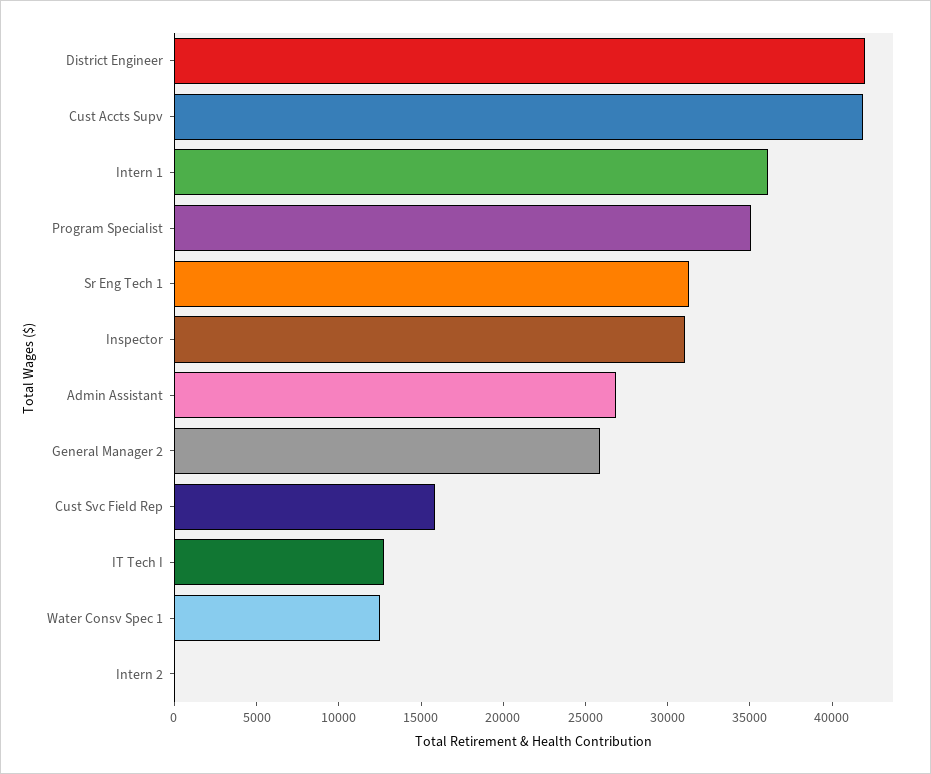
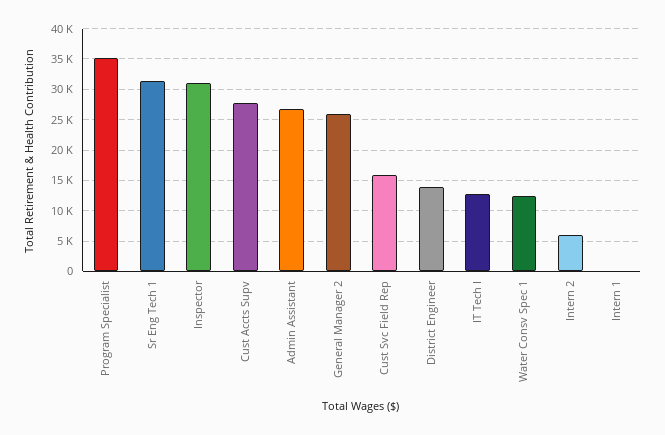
District Engineer: 42000 -> 14000
Cust Accts Supv: 42000 -> 28000
Intern 1: 36000 -> 0
Intern 2: 0 -> 6000

